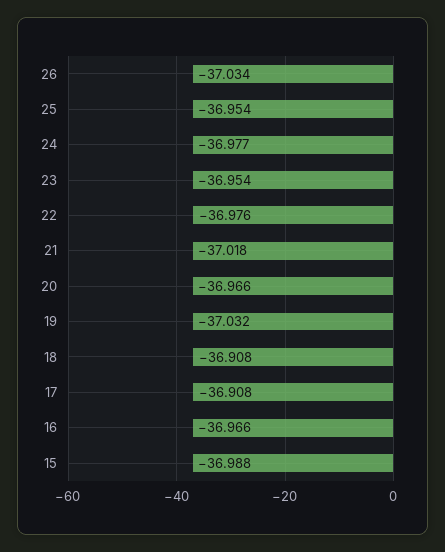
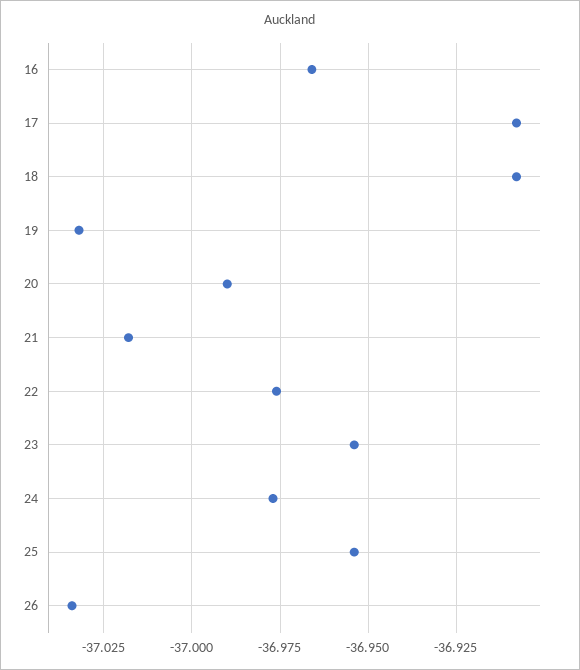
20: -36.966 -> -36.99
15: -36.988 -> none

